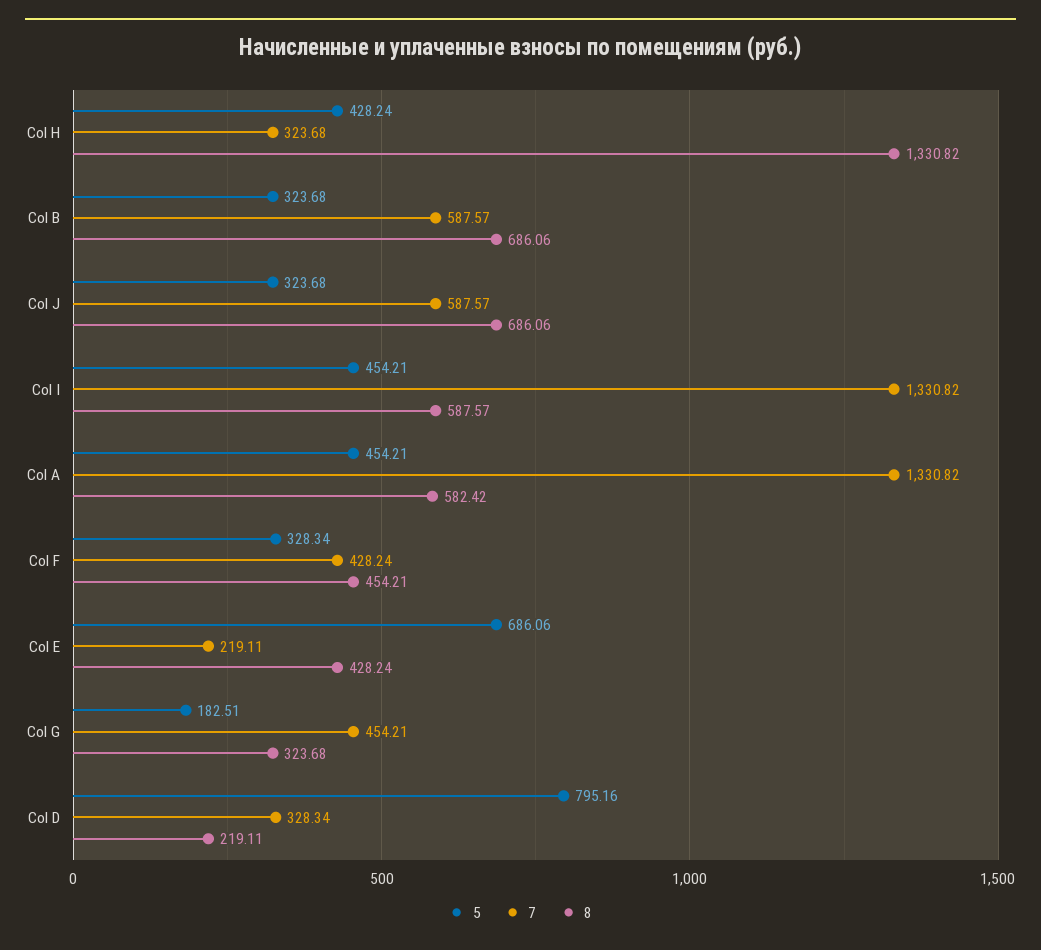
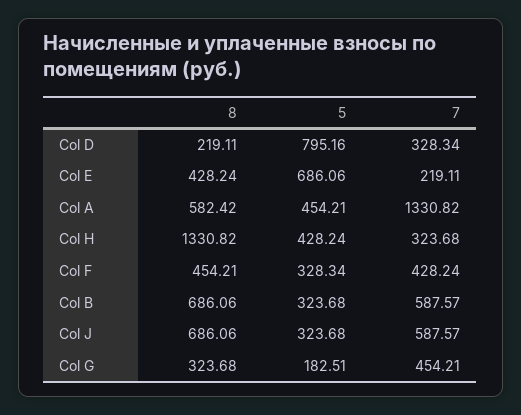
5, Col I: 454.21 -> none
7, Col I: 1330.82 -> none
8, Col I: 587.57 -> none

